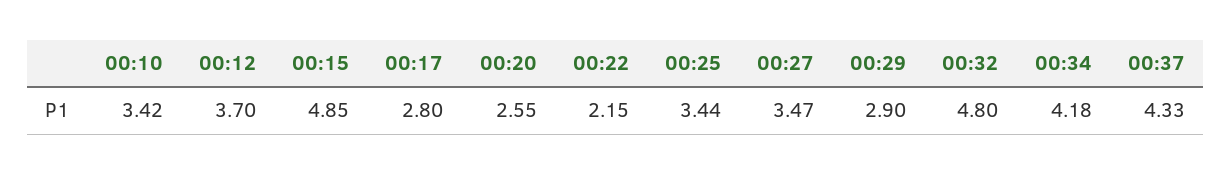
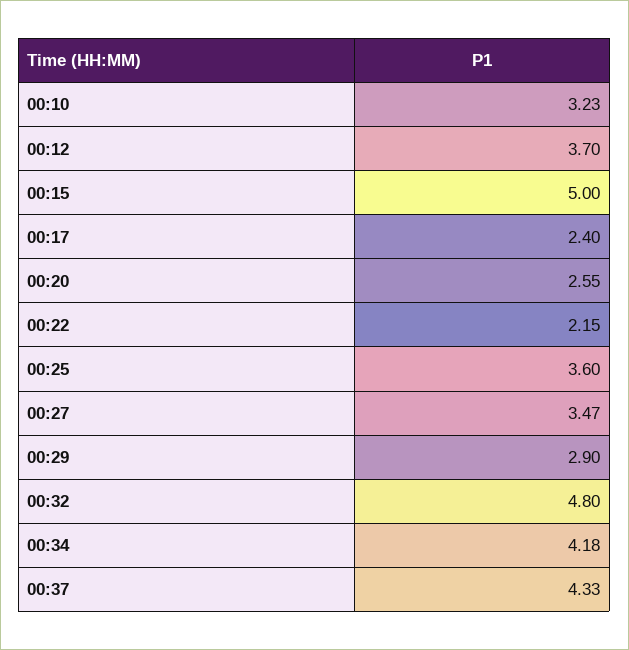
00:10: 3.42 -> 3.23
00:15: 4.85 -> 5
00:17: 2.8 -> 2.4
00:25: 3.44 -> 3.6

